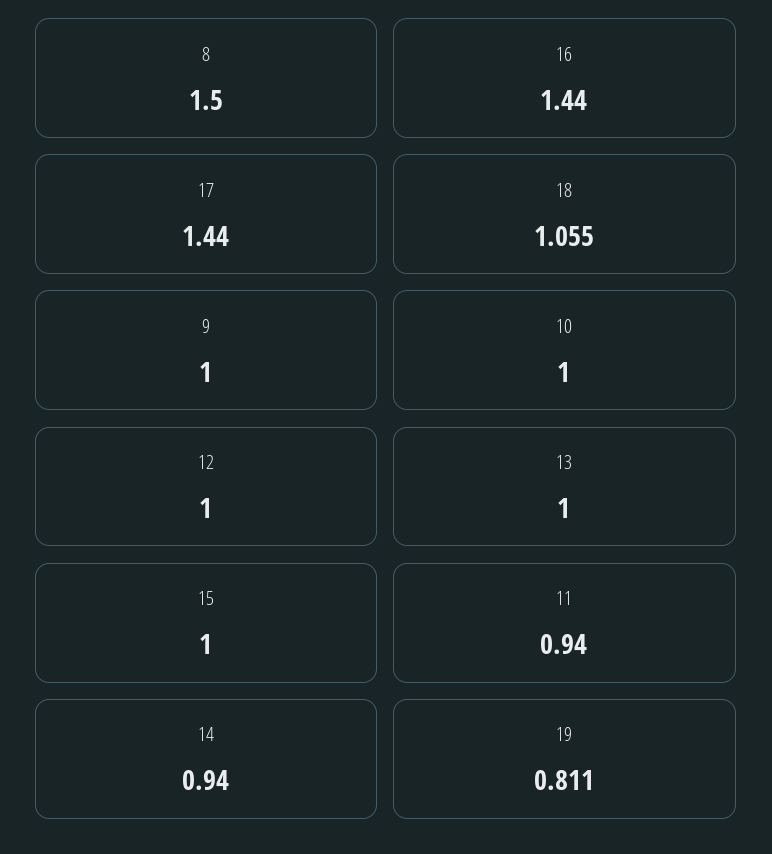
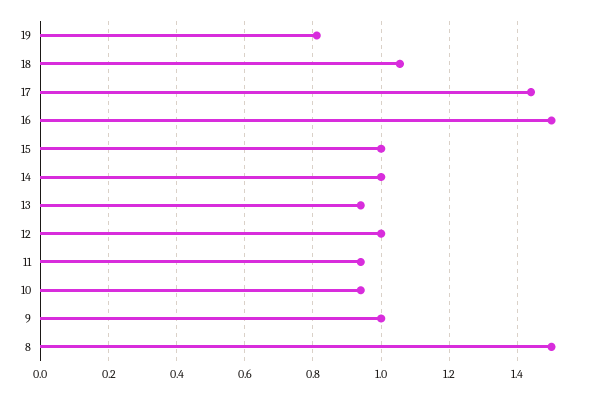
16: 1.44 -> 1.5
10: 1 -> 0.94
13: 1 -> 0.94
14: 0.94 -> 1

